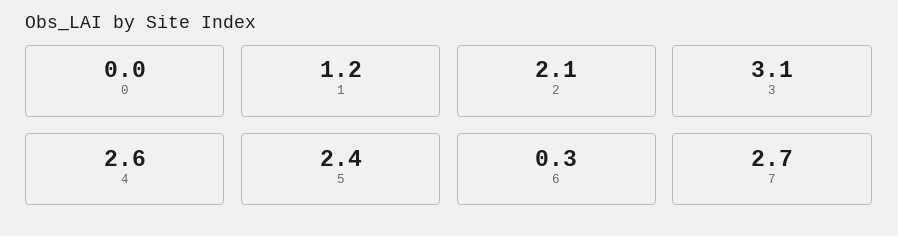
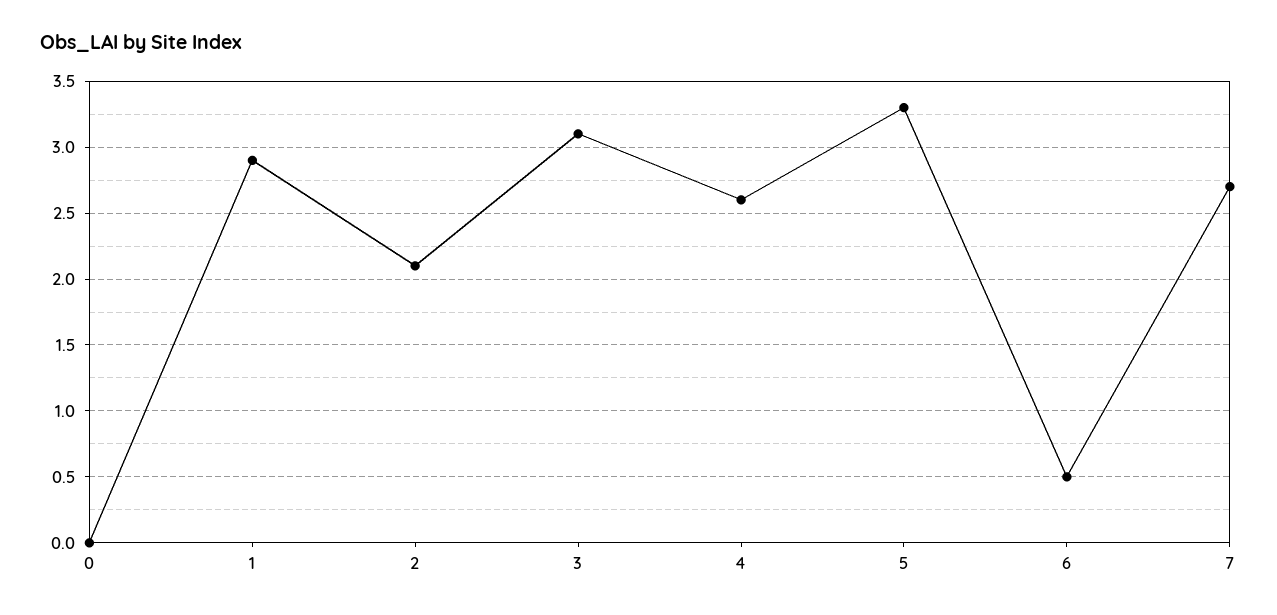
1: 1.2 -> 2.9
5: 2.4 -> 3.3
6: 0.3 -> 0.5

